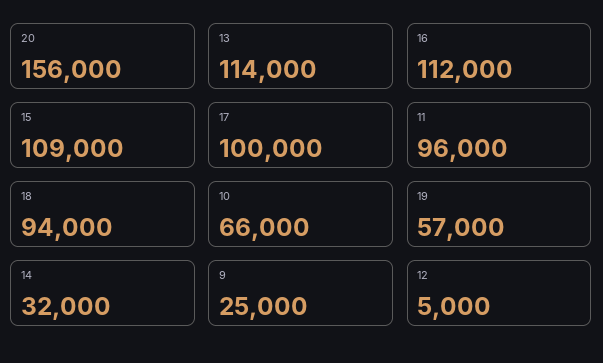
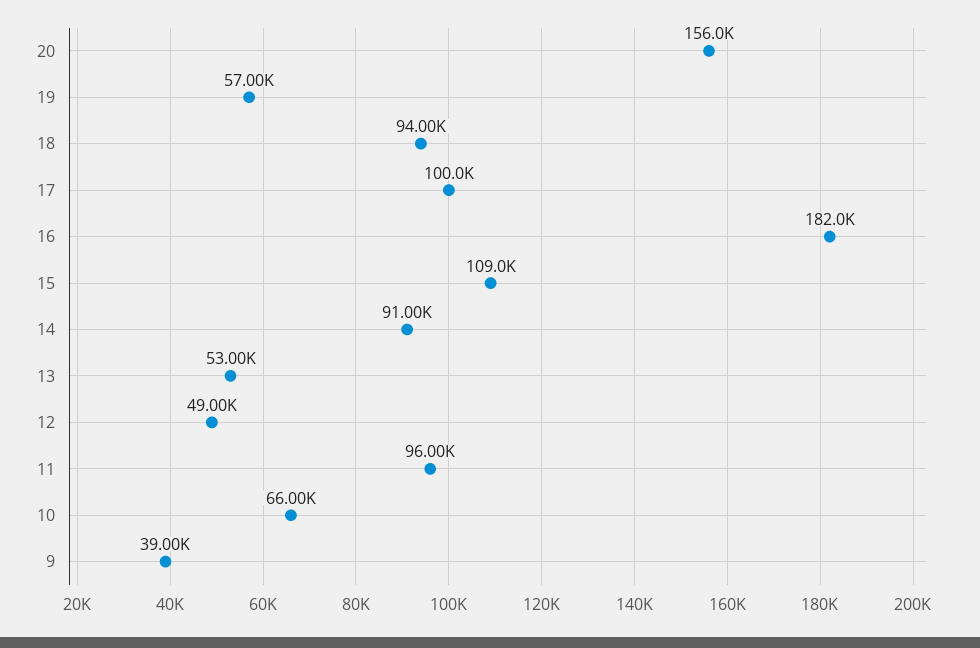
13: 114000 -> 53000
16: 112000 -> 182000
14: 32000 -> 91000
9: 25000 -> 39000
12: 5000 -> 49000

